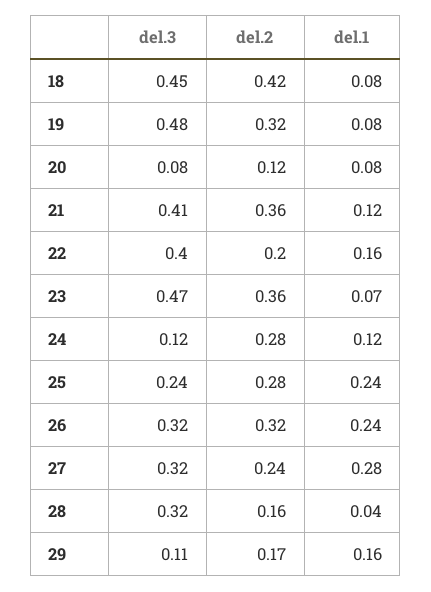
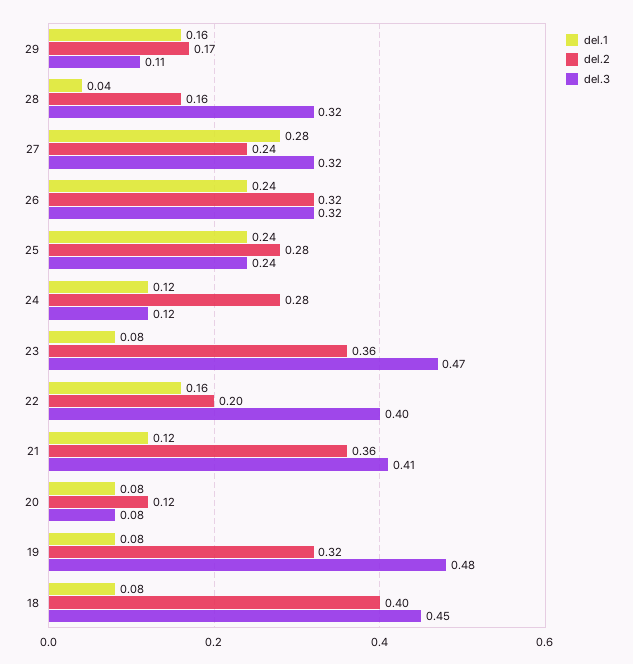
del.2, 18: 0.42 -> 0.4
del.1, 23: 0.07 -> 0.08

